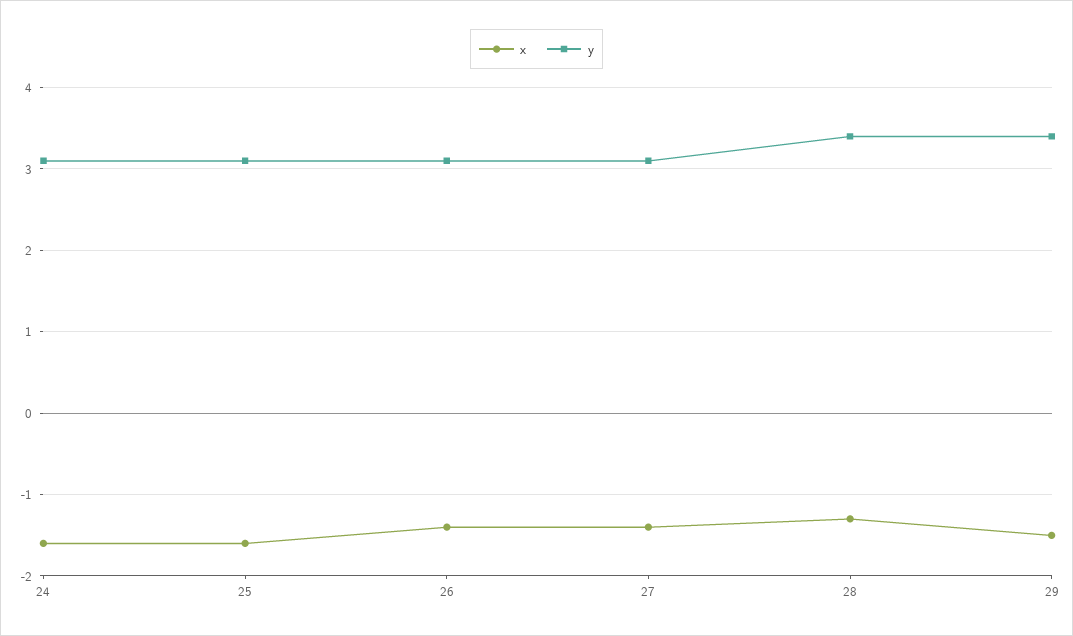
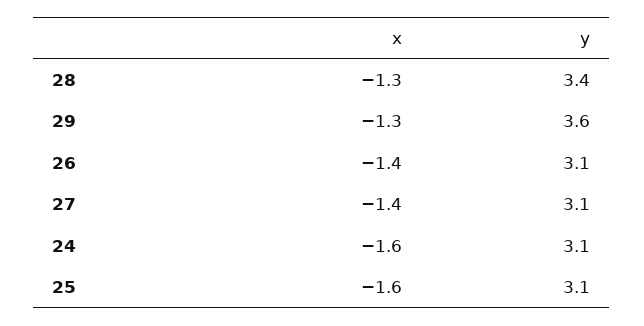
x, 29: -1.5 -> -1.3
y, 29: 3.4 -> 3.6

